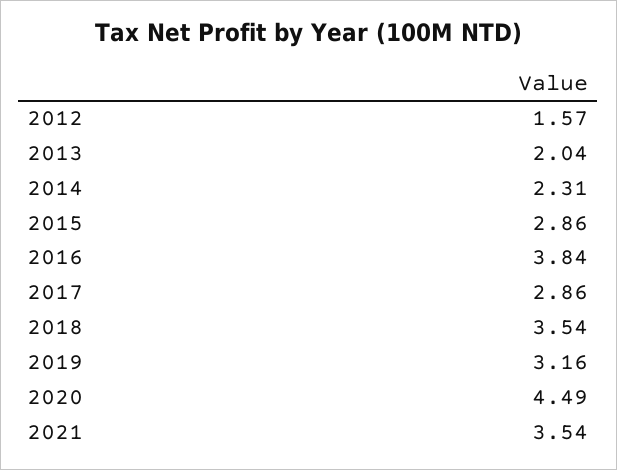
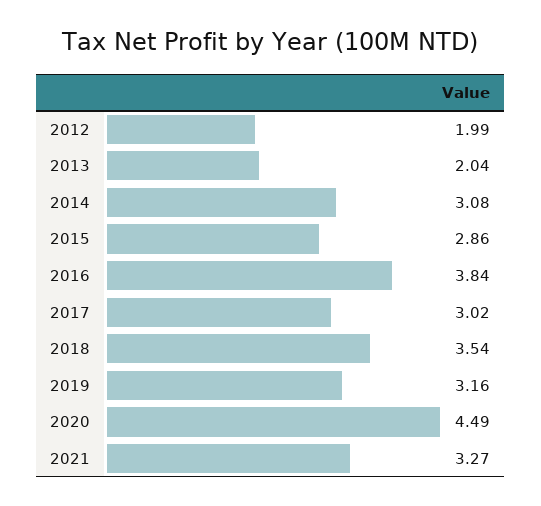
2012: 1.57 -> 1.99
2014: 2.31 -> 3.08
2017: 2.86 -> 3.02
2021: 3.54 -> 3.27

